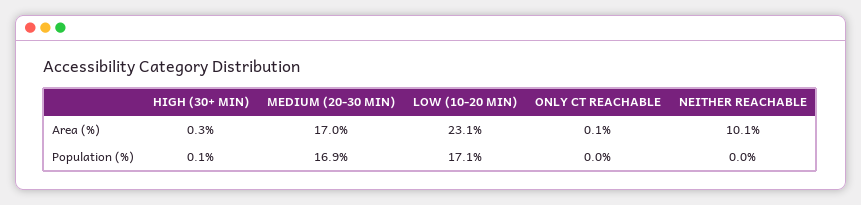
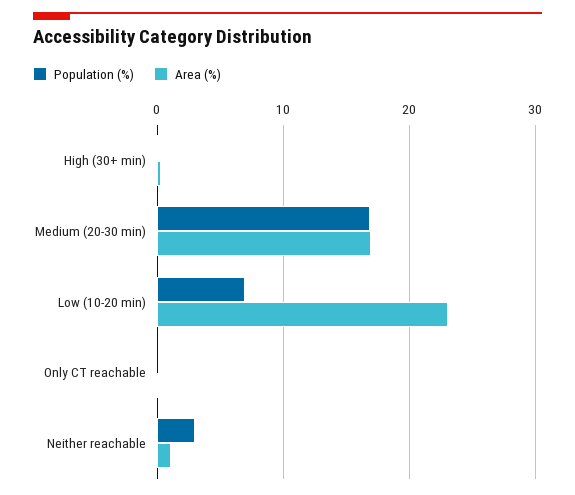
Area (%), NEITHER REACHABLE: 10.1 -> 1
Population (%), LOW (10-20 MIN): 17.1 -> 7
Population (%), NEITHER REACHABLE: 0 -> 3

